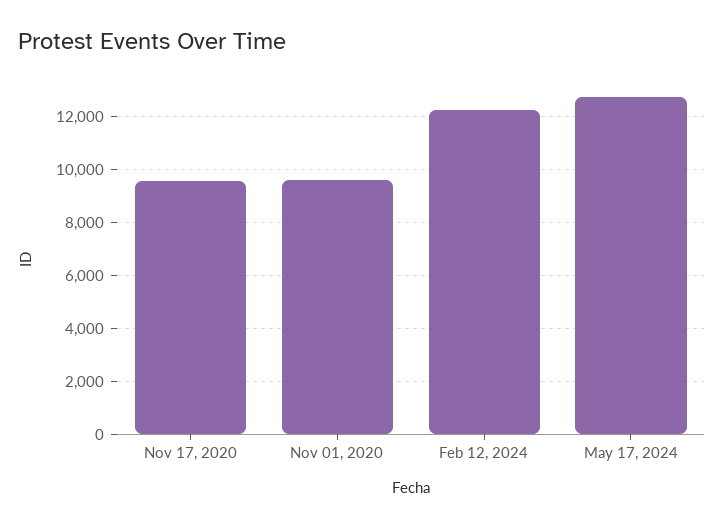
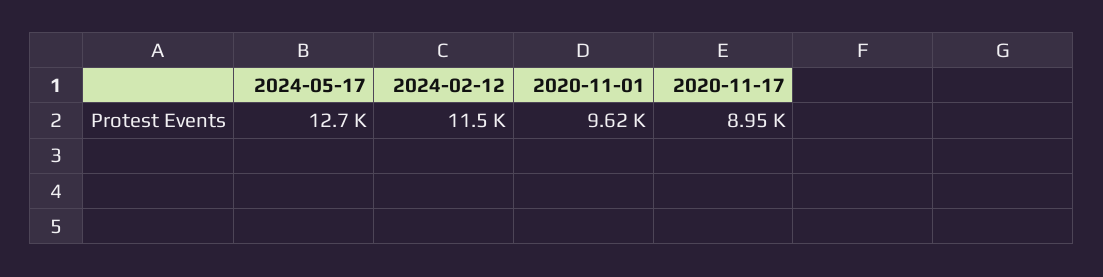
Nov 17, 2020: 9500 -> 8950
Feb 12, 2024: 12250 -> 11500

